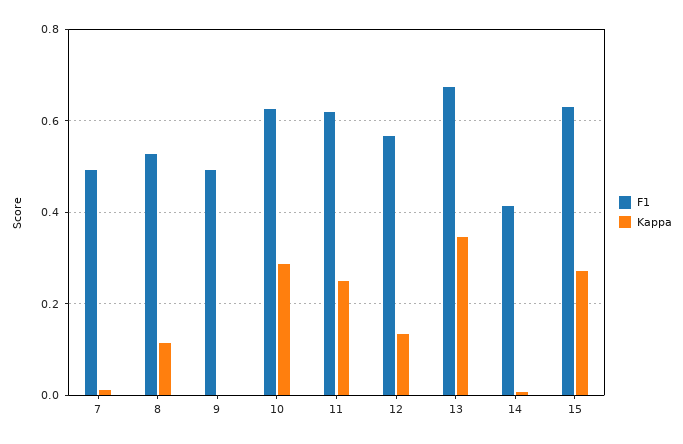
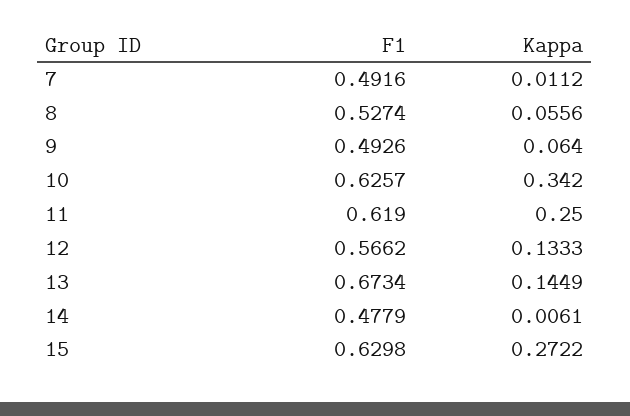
Kappa, 8: 0.12 -> 0.0556
Kappa, 9: 0 -> 0.064
Kappa, 10: 0.28 -> 0.342
Kappa, 13: 0.34 -> 0.1449
F1, 14: 0.42 -> 0.4779

